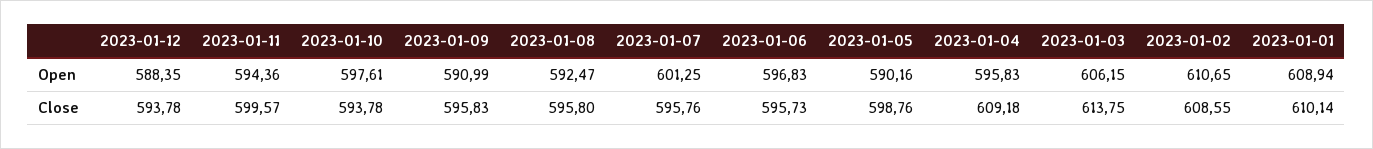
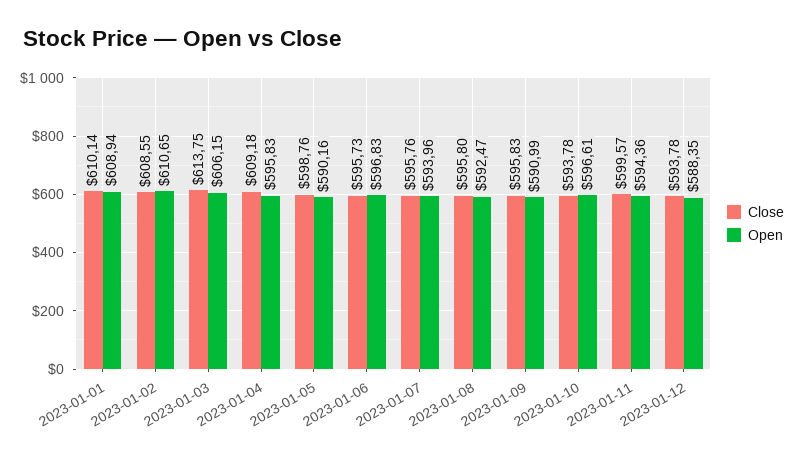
Open, 2023-01-10: 597.61 -> 596.61
Open, 2023-01-07: 601.25 -> 593.96

